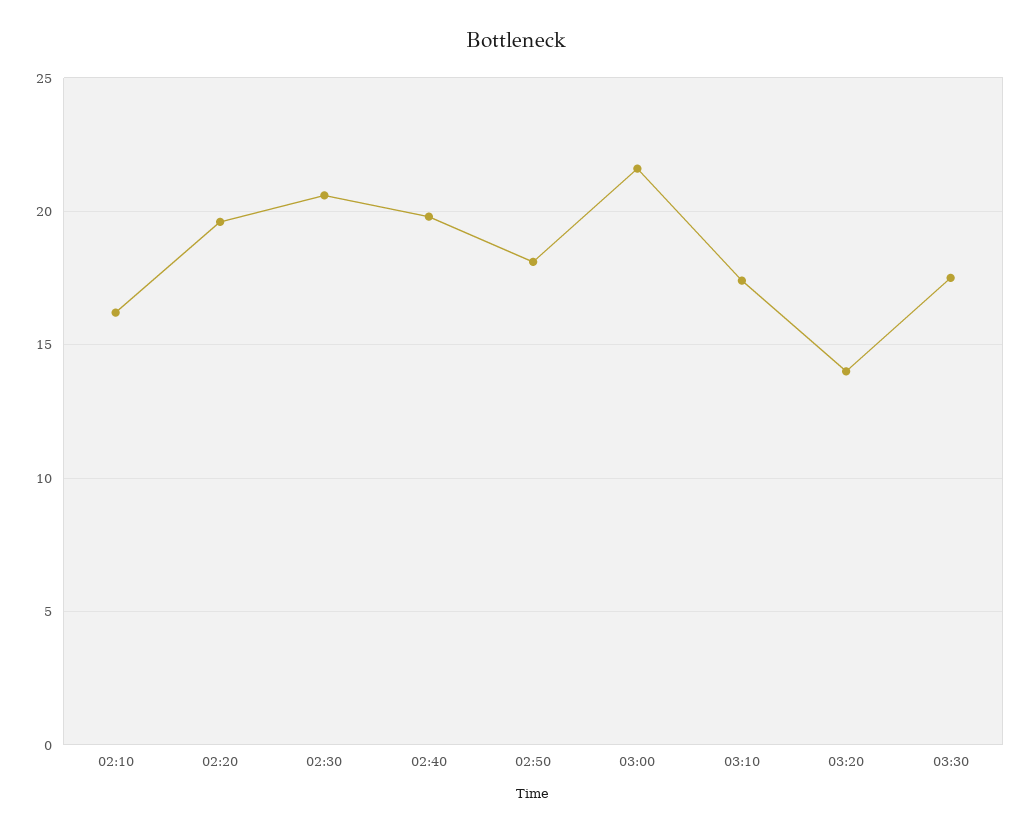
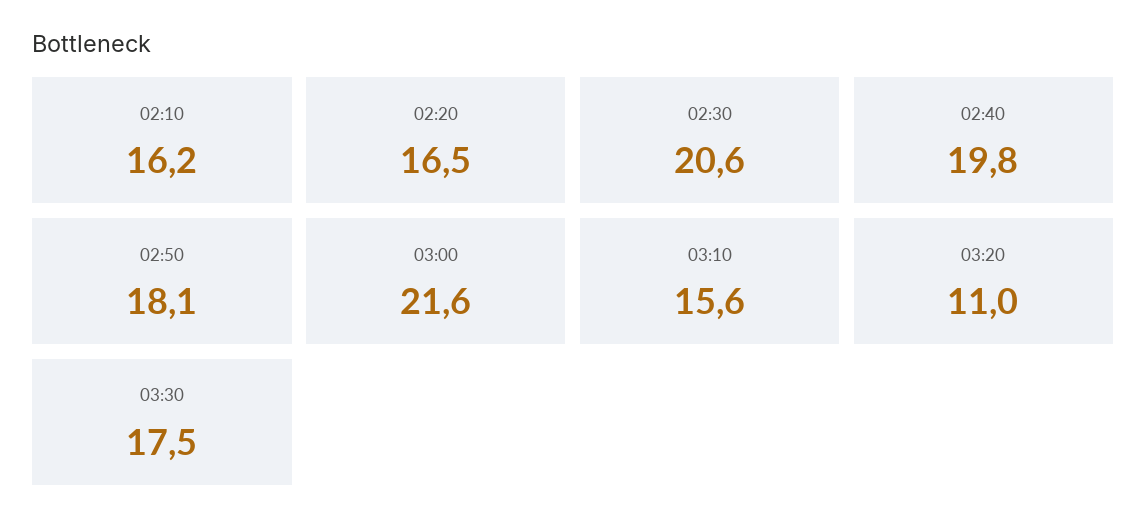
02:20: 19.5 -> 16.5
03:10: 17.5 -> 15.6
03:20: 14 -> 11

